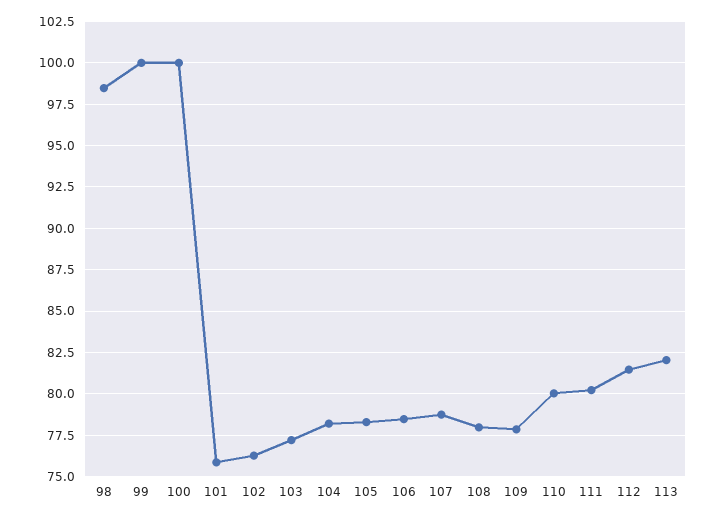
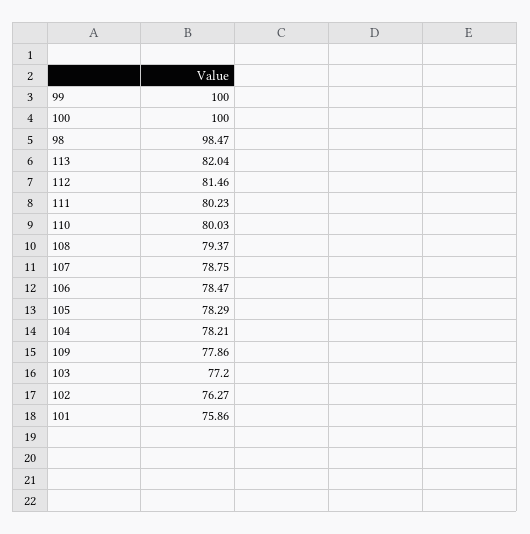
108: 78 -> 79.37

